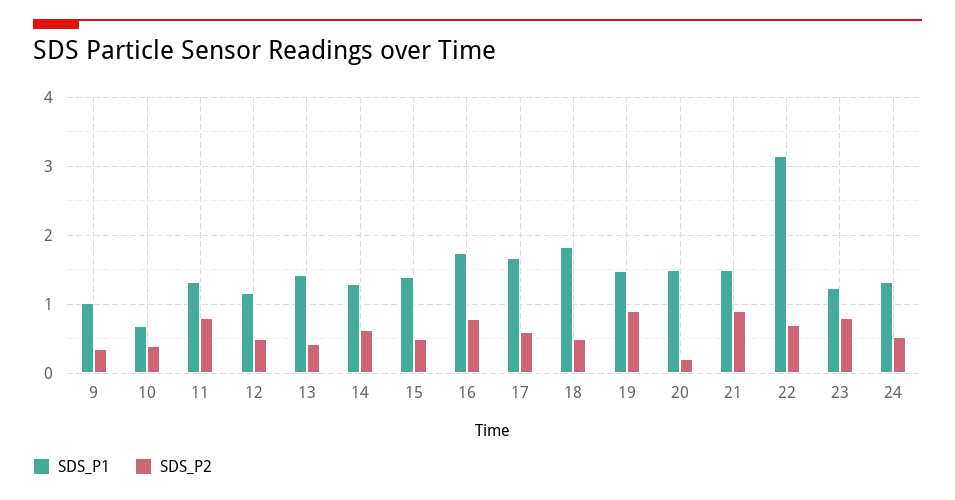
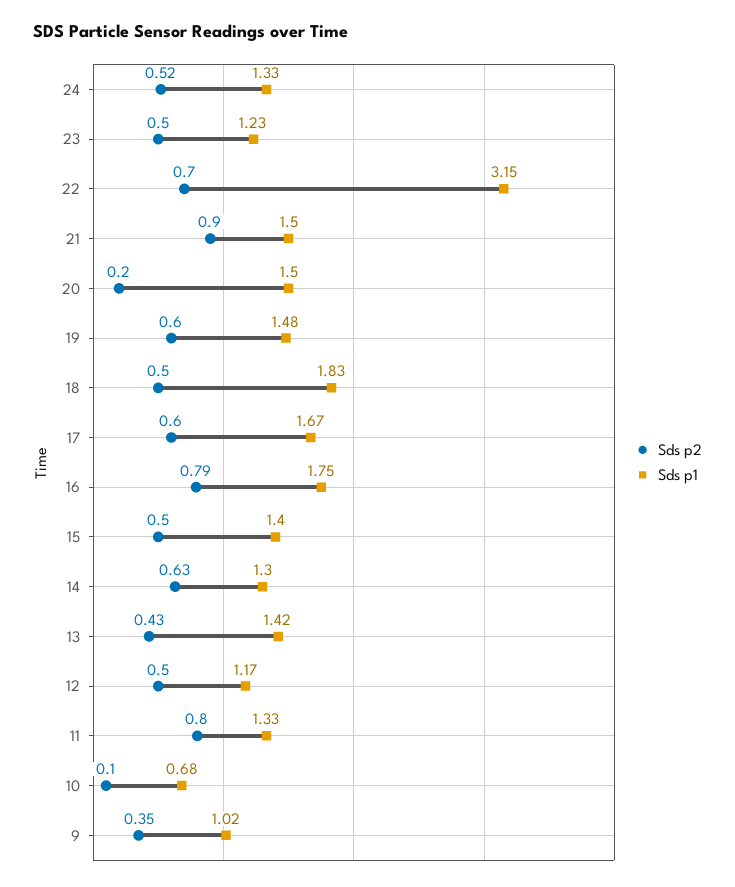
SDS_P2, 10: 0.4 -> 0.1
SDS_P2, 19: 0.9 -> 0.6
SDS_P2, 23: 0.8 -> 0.5

